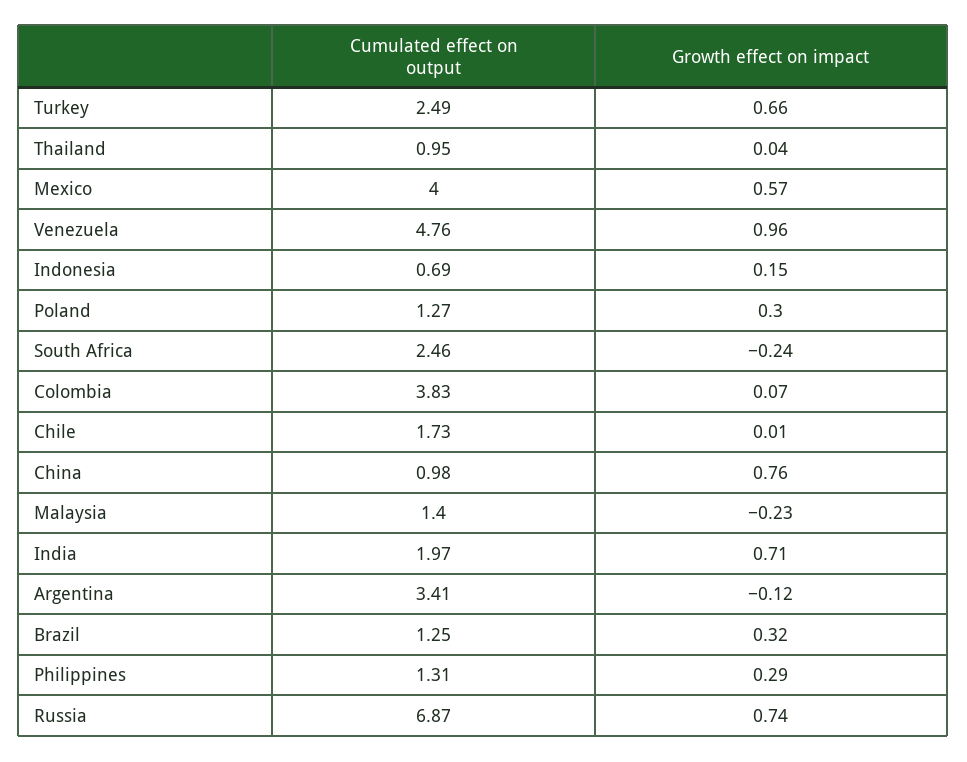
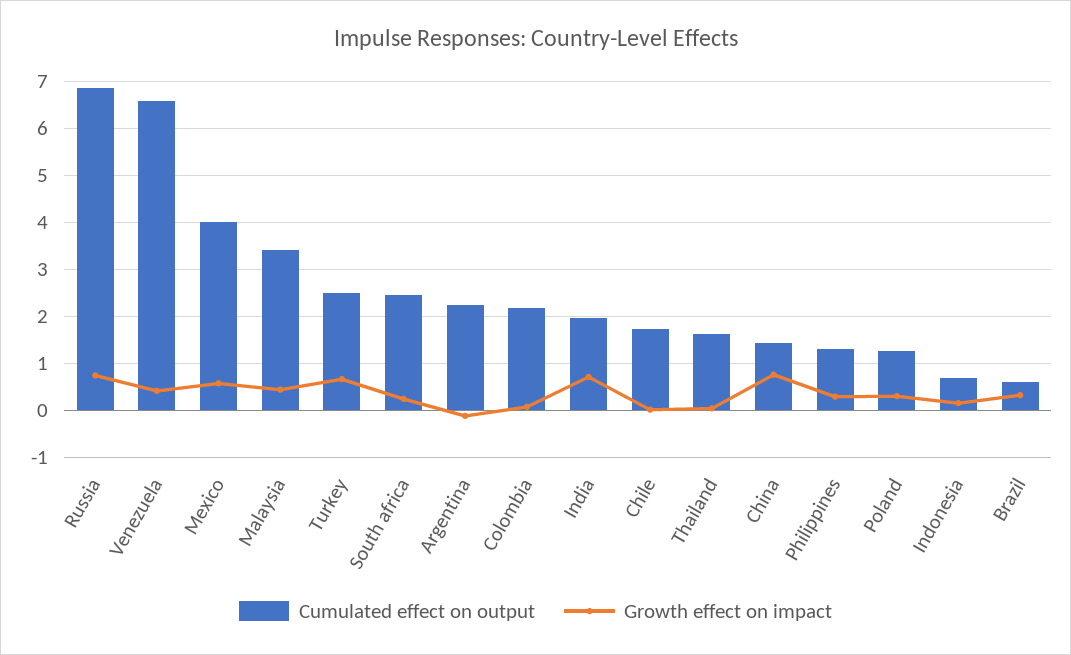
Cumulated effect on output, Thailand: 0.95 -> 1.6
Cumulated effect on output, Venezuela: 4.76 -> 6.6
Growth effect on impact, Venezuela: 0.96 -> 0.4
Growth effect on impact, South Africa: -0.24 -> 0.2
Cumulated effect on output, Colombia: 3.83 -> 2.2
Cumulated effect on output, China: 0.98 -> 1.4
Cumulated effect on output, Malaysia: 1.4 -> 3.4
Growth effect on impact, Malaysia: -0.23 -> 0.4
Cumulated effect on output, Argentina: 3.41 -> 2.2
Cumulated effect on output, Brazil: 1.25 -> 0.6

